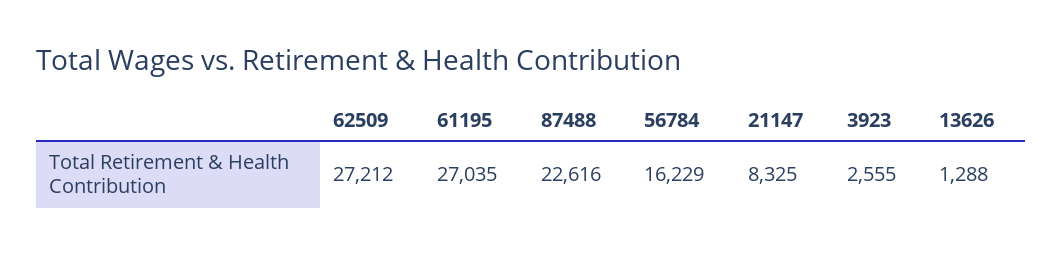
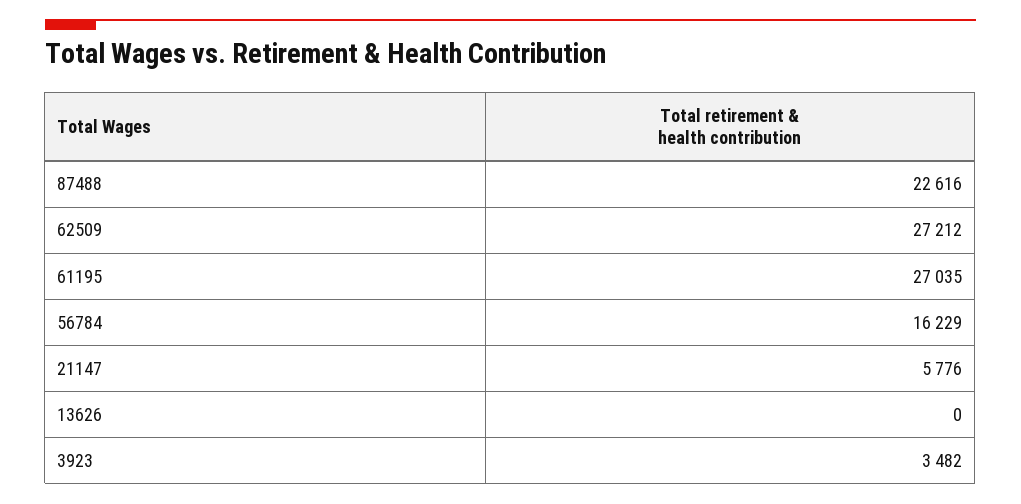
21147: 8325 -> 5776
3923: 2555 -> 3482
13626: 1288 -> 0

